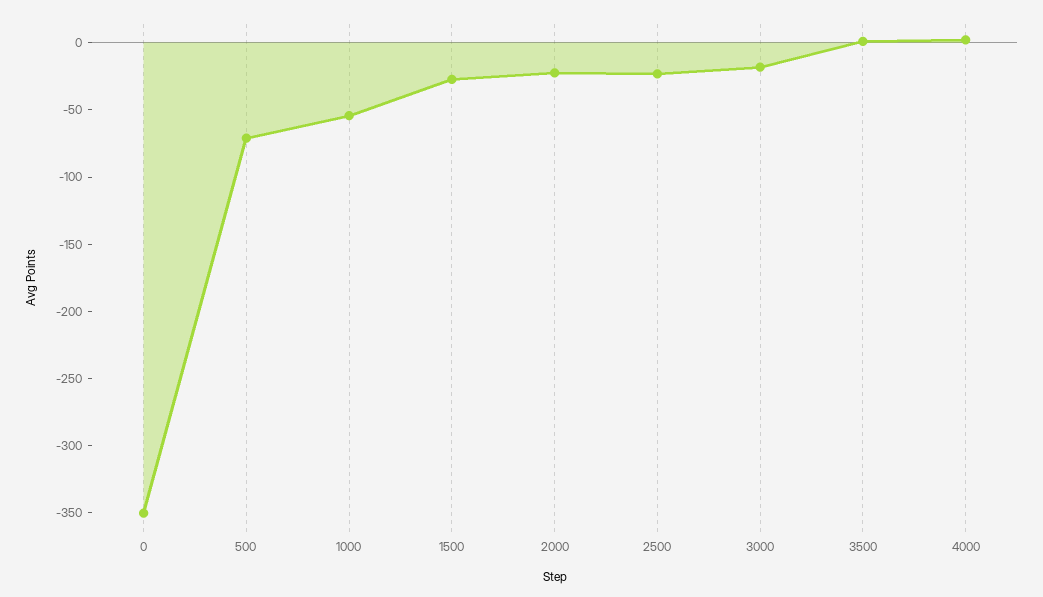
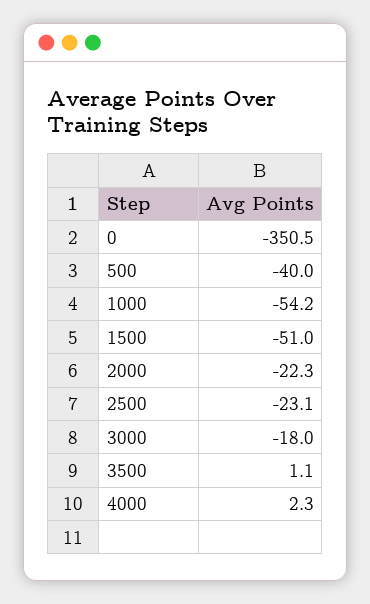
500: -70 -> -40
1500: -30 -> -51

